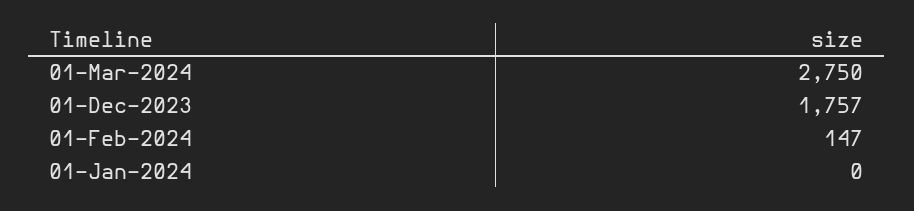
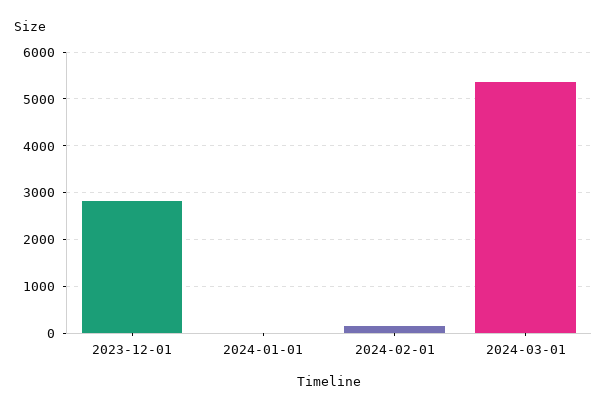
01-Mar-2024: 2750 -> 5400
01-Dec-2023: 1757 -> 2800

